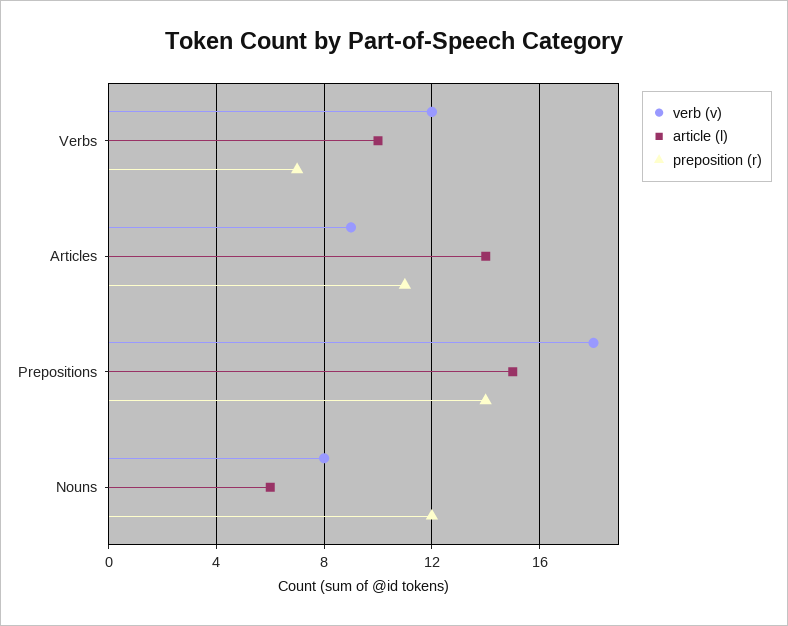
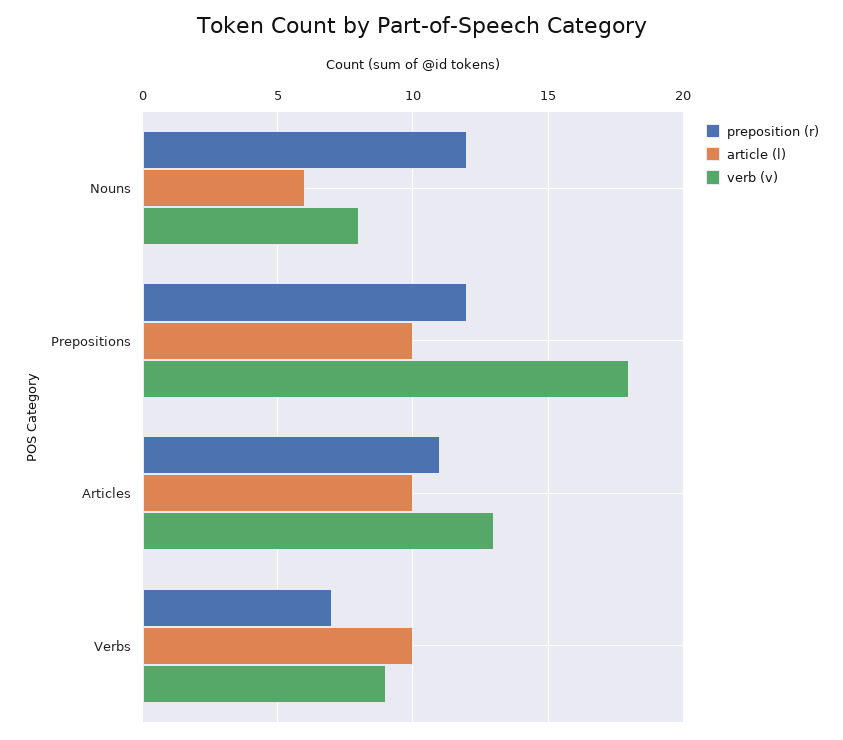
verb (v), Verbs: 12 -> 9
verb (v), Articles: 9 -> 13
article (l), Articles: 14 -> 10
article (l), Prepositions: 15 -> 10
preposition (r), Prepositions: 14 -> 12

